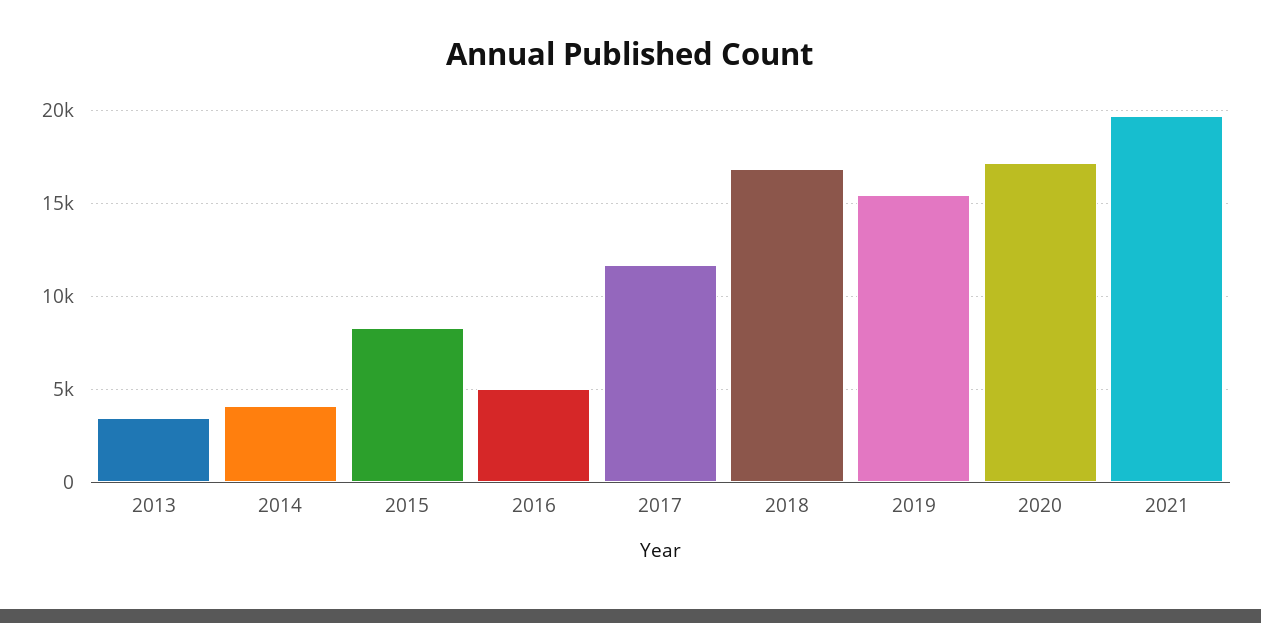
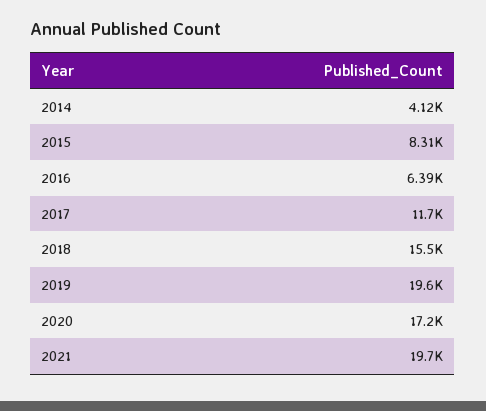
2013: 3500 -> none
2016: 5000 -> 6390
2018: 17000 -> 15500
2019: 15500 -> 19600

